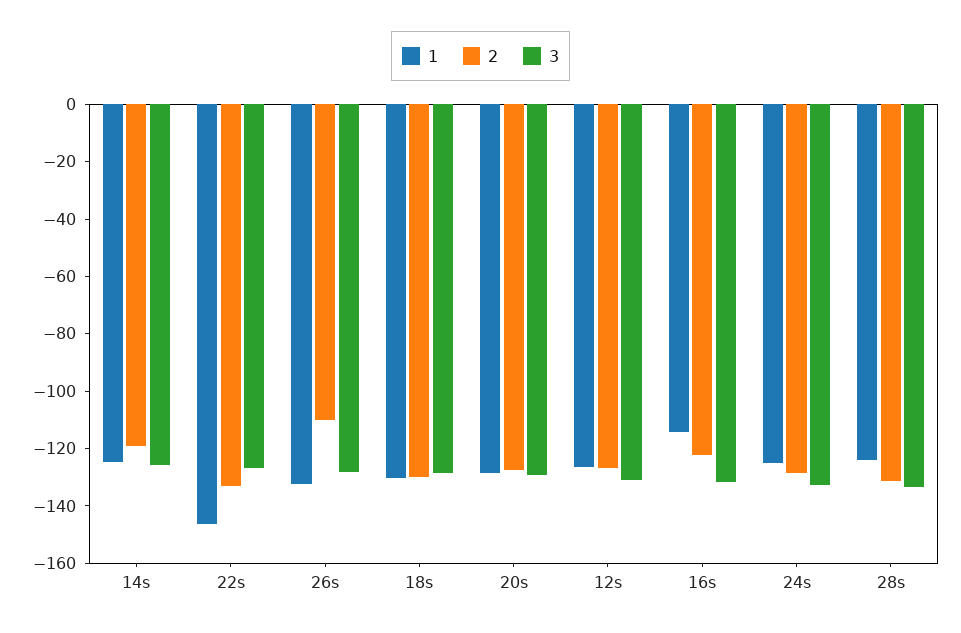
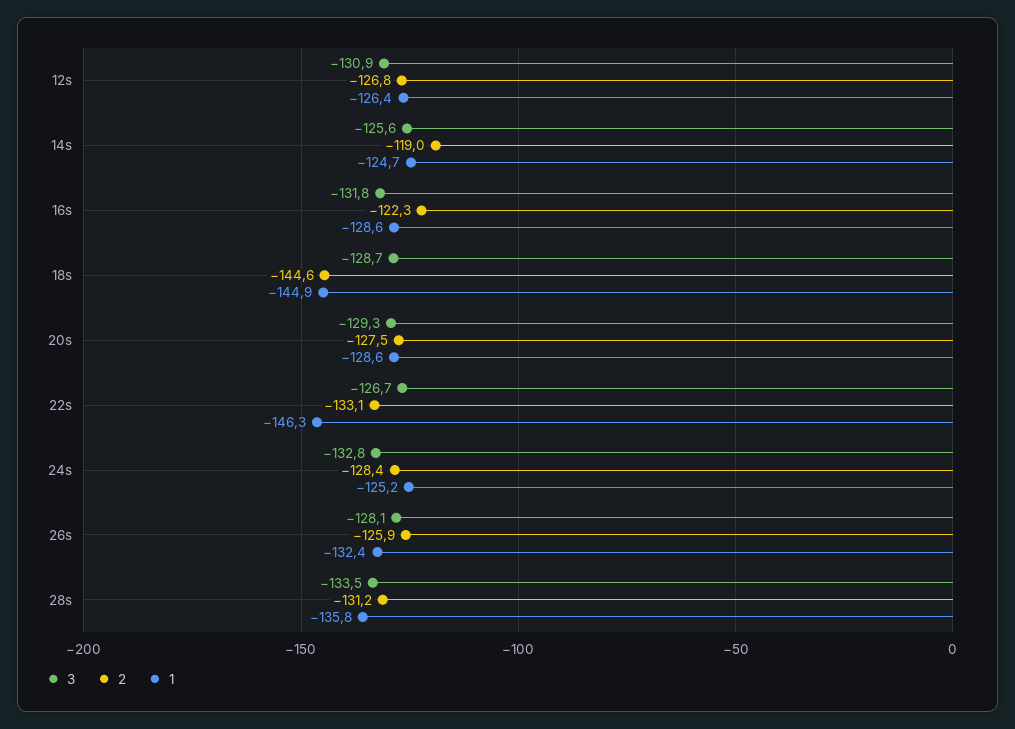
2, 26s: -110 -> -125.9
1, 18s: -130 -> -144.9
2, 18s: -130 -> -144.6
1, 16s: -115 -> -128.6
1, 28s: -125 -> -135.8

